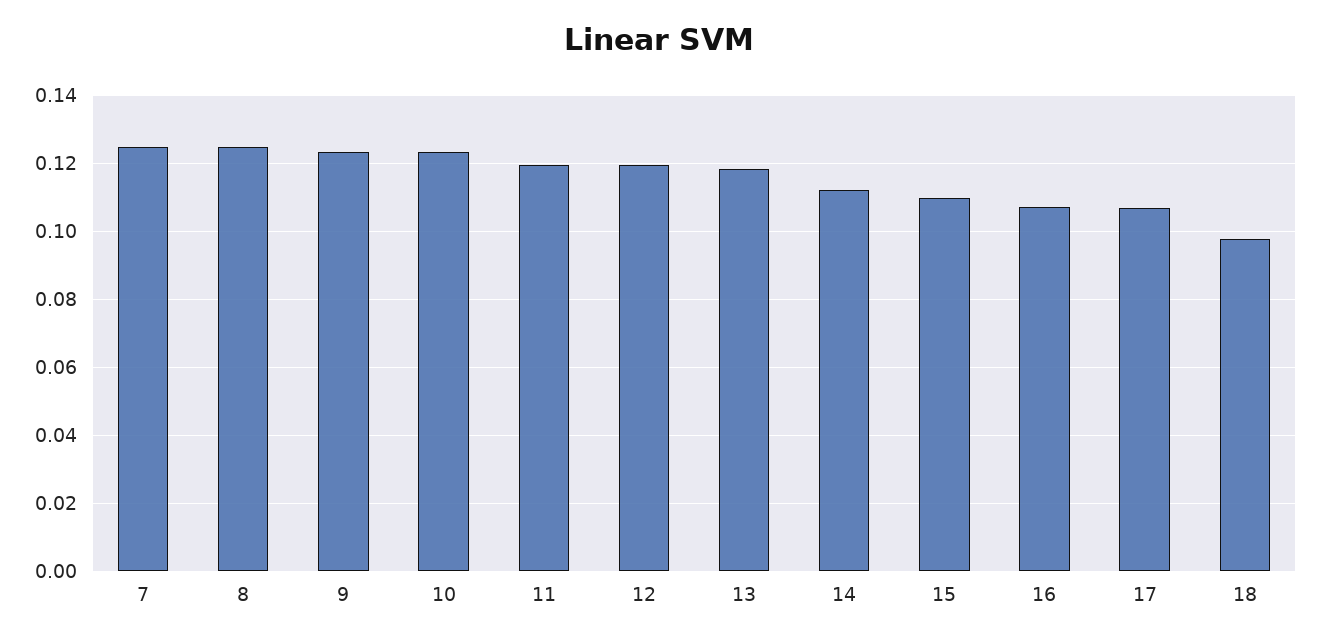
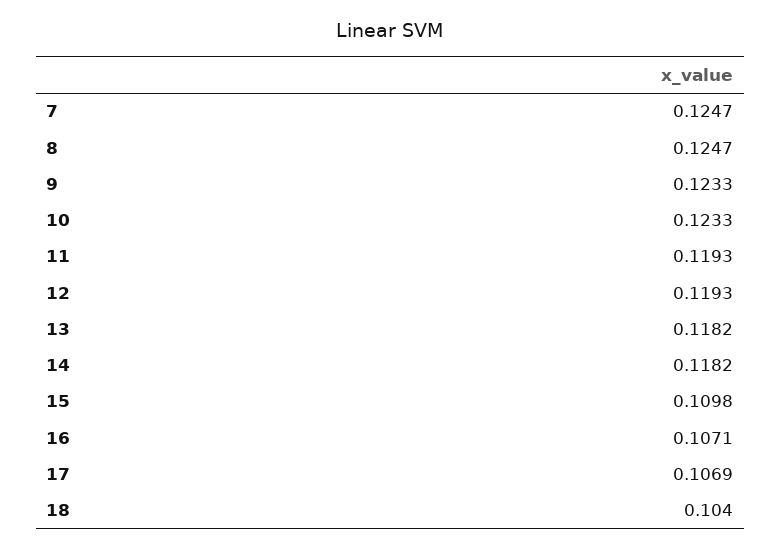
14: 0.112 -> 0.1182
18: 0.098 -> 0.104

